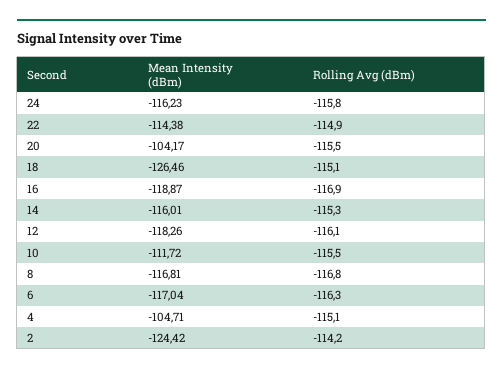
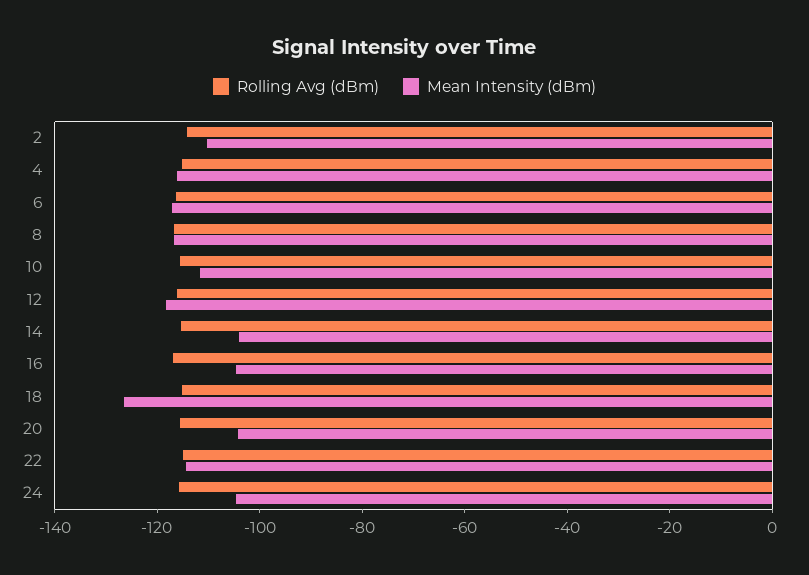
Mean Intensity (dBm), 24: -116.23 -> -105
Mean Intensity (dBm), 16: -118.87 -> -105
Mean Intensity (dBm), 14: -116.01 -> -105
Mean Intensity (dBm), 4: -104.71 -> -115
Mean Intensity (dBm), 2: -124.42 -> -110

